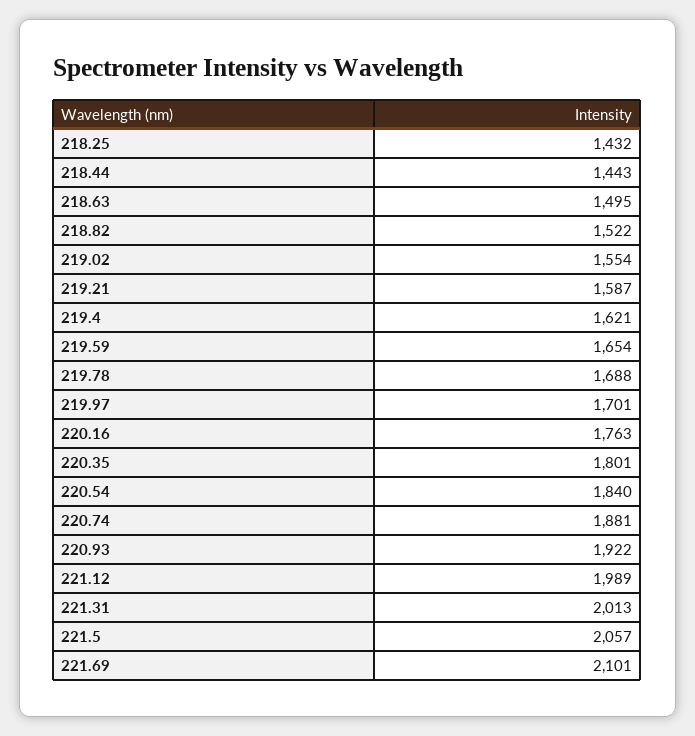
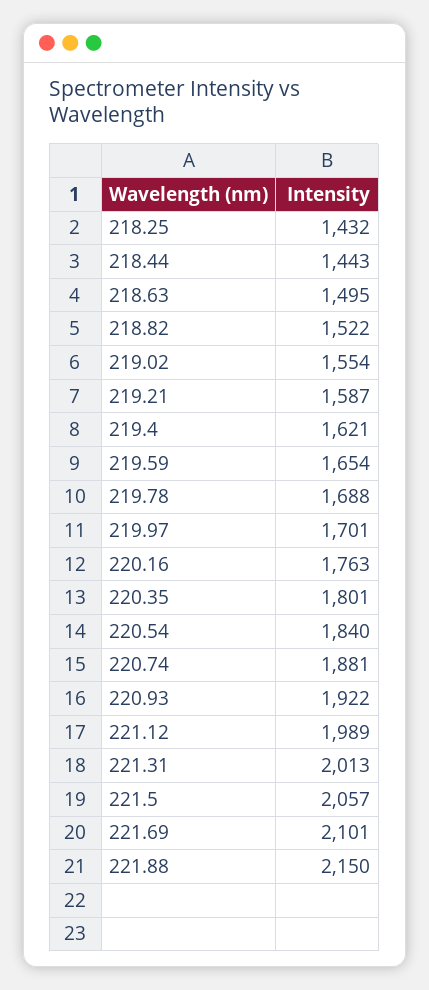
221.88: none -> 2150

